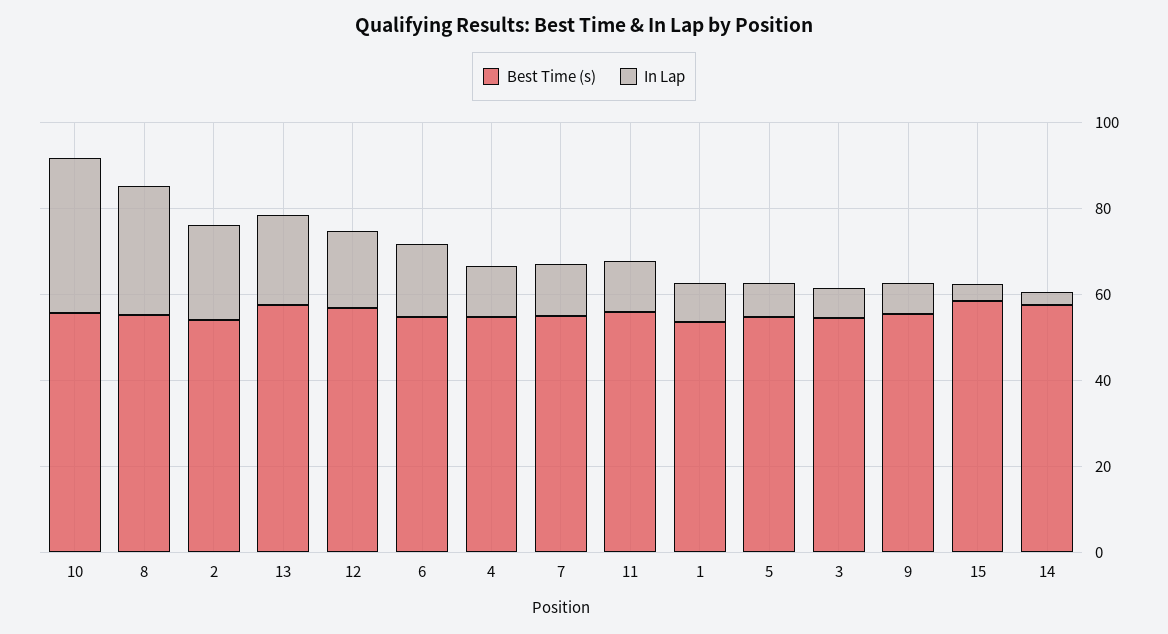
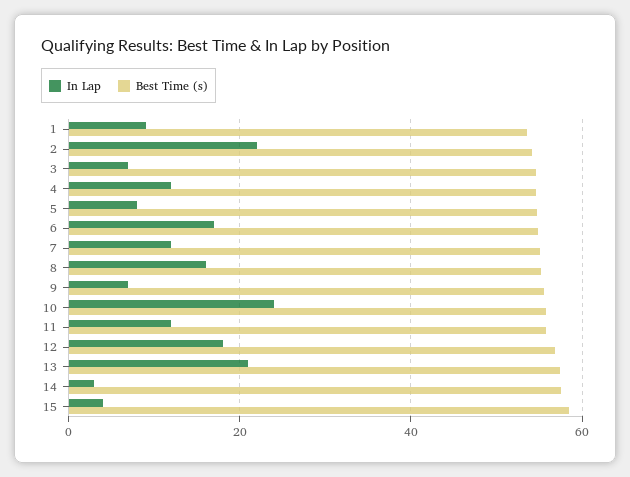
In Lap, 10: 35 -> 24
In Lap, 8: 30 -> 16

